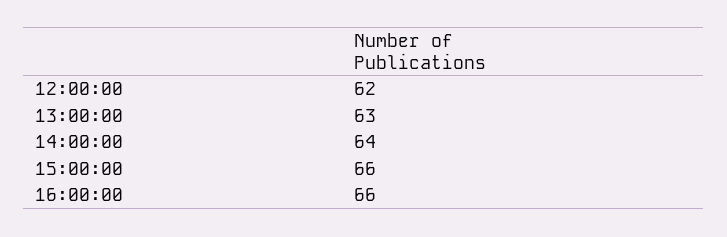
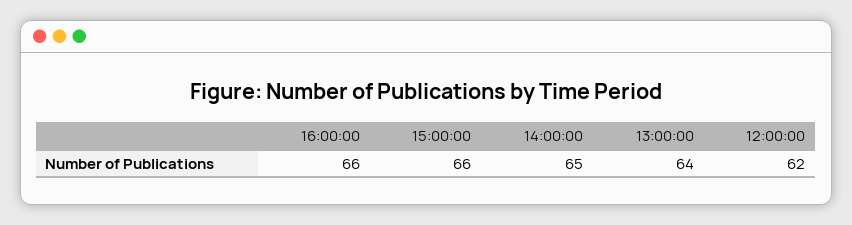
13:00:00: 63 -> 64
14:00:00: 64 -> 65

